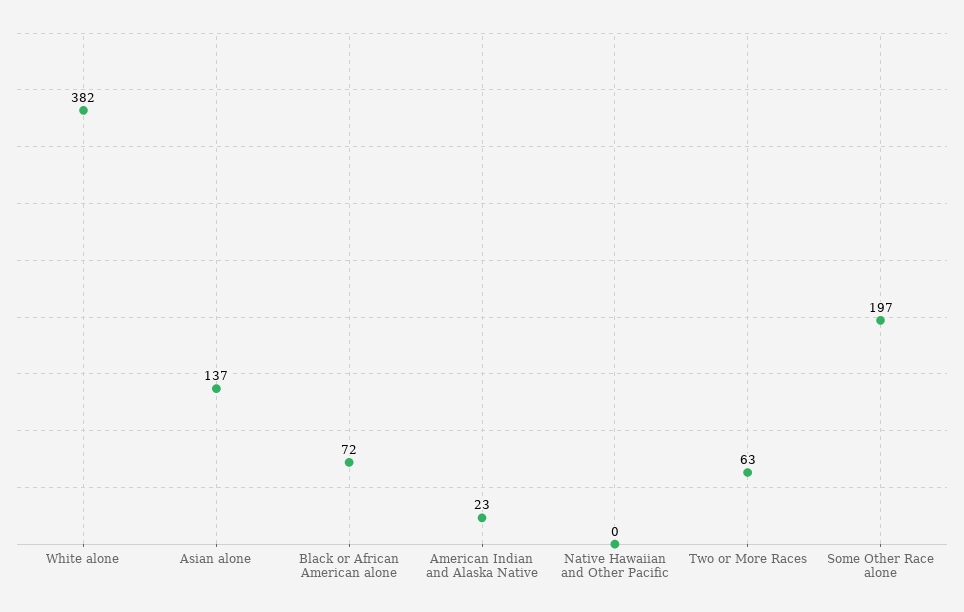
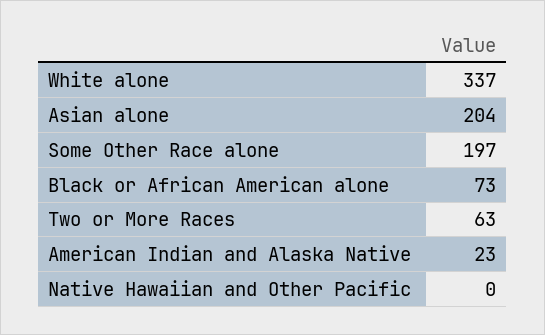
White alone: 382 -> 337
Asian alone: 137 -> 204
Black or African American alone: 72 -> 73

